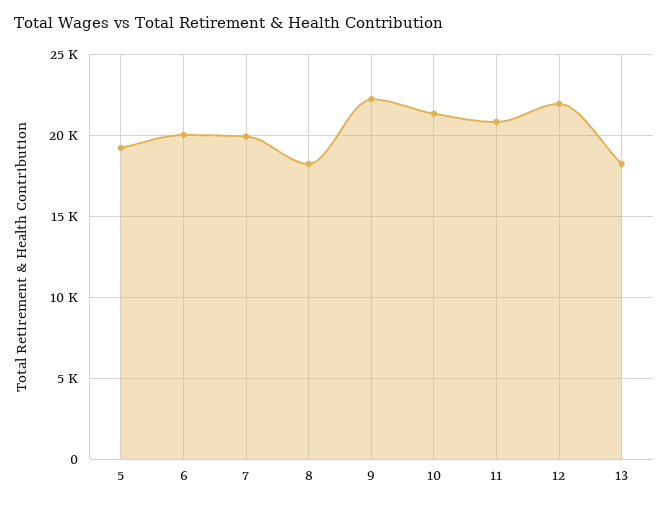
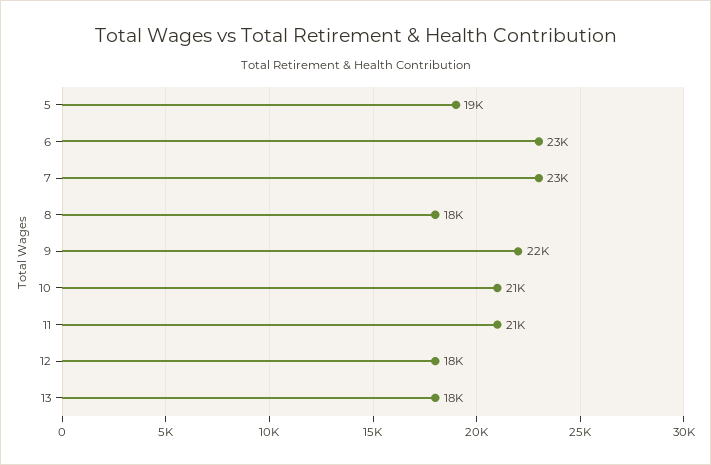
6: 20000 -> 23000
7: 20000 -> 23000
12: 22000 -> 18000

